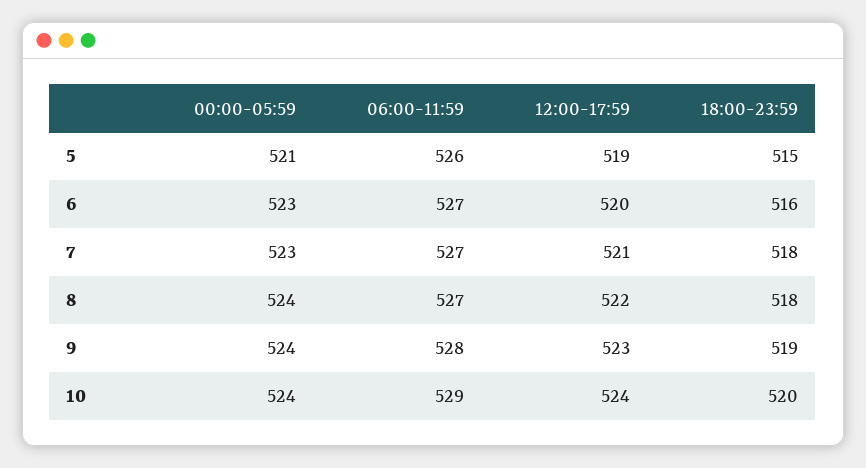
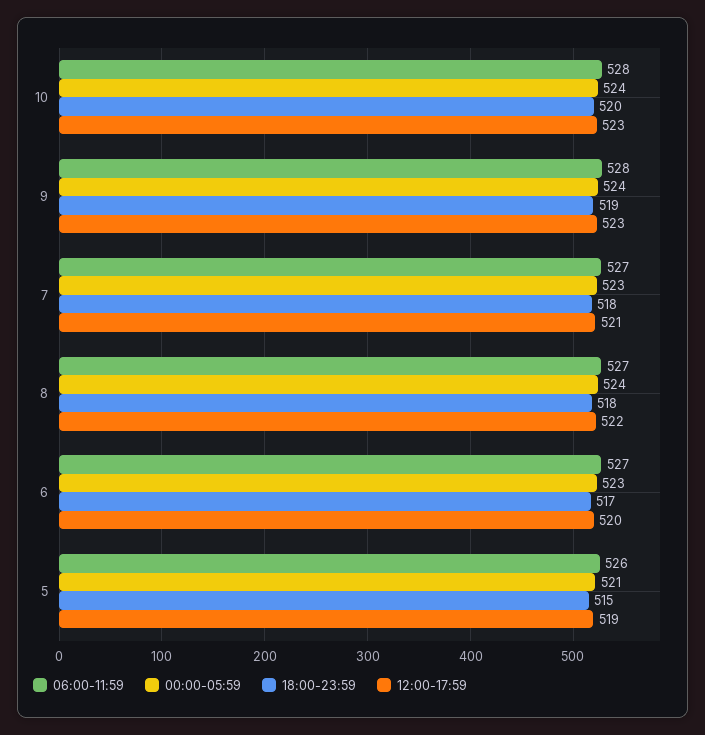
18:00-23:59, 6: 516 -> 517
06:00-11:59, 10: 529 -> 528
12:00-17:59, 10: 524 -> 523

